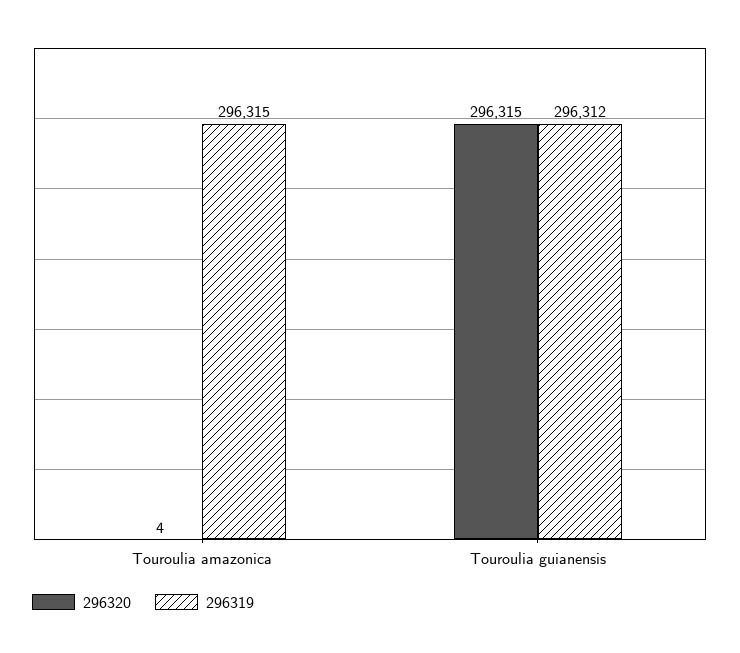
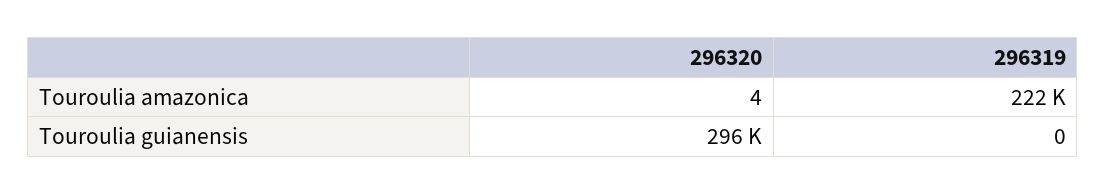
296319, Touroulia amazonica: 296315 -> 222000
296319, Touroulia guianensis: 296312 -> 0

